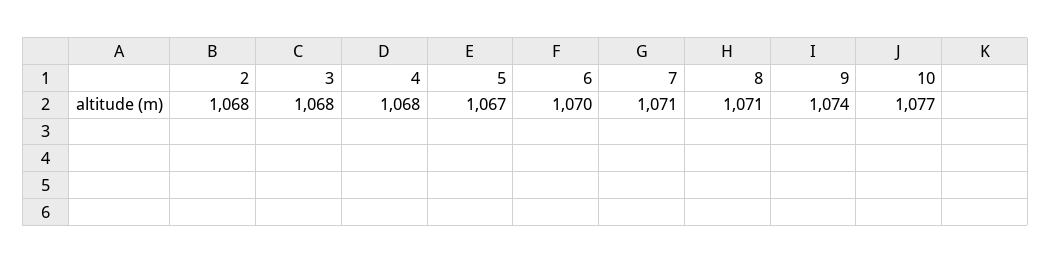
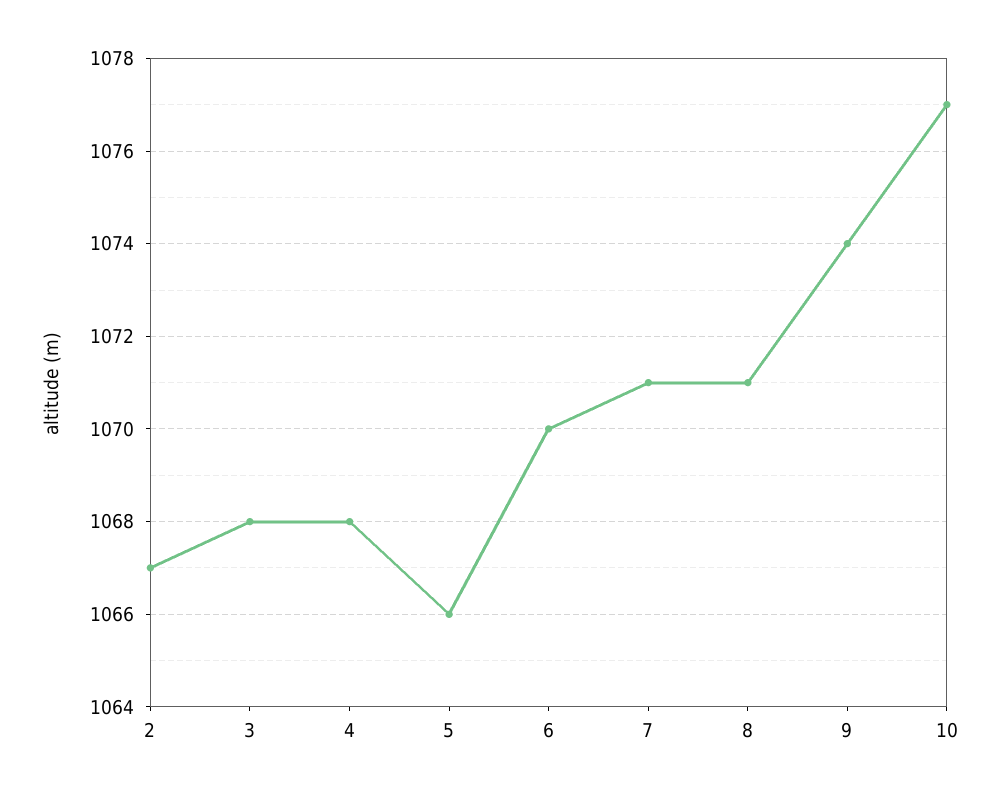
2: 1068 -> 1067
5: 1067 -> 1066

